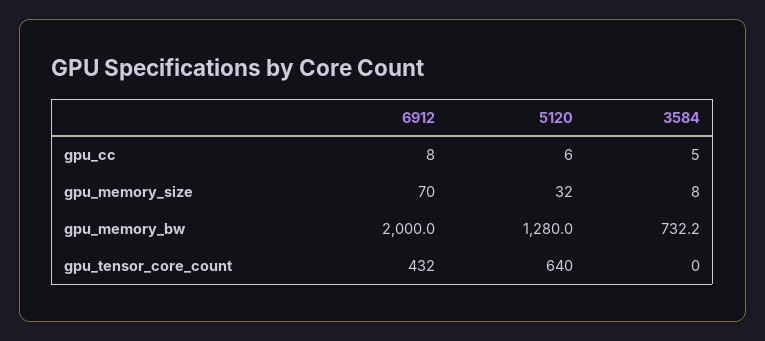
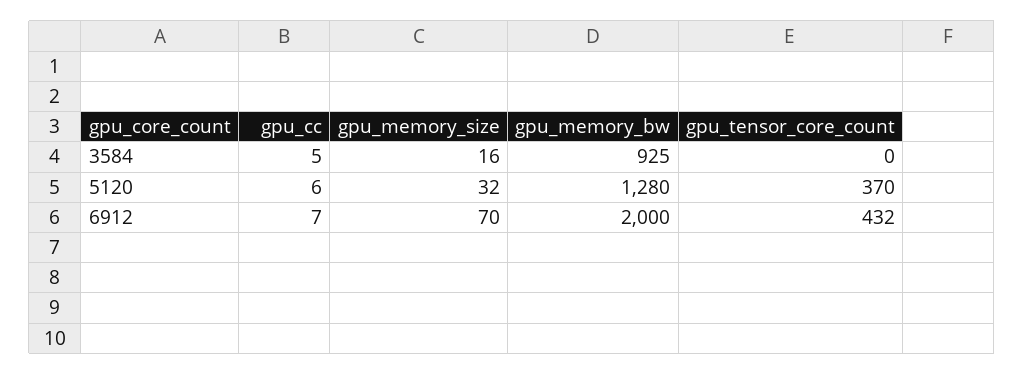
6912, gpu_cc: 8 -> 7
3584, gpu_memory_size: 8 -> 16
3584, gpu_memory_bw: 732.2 -> 925
5120, gpu_tensor_core_count: 640 -> 370

